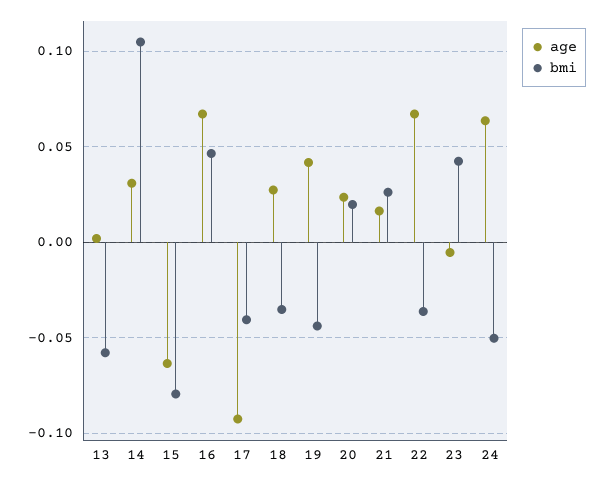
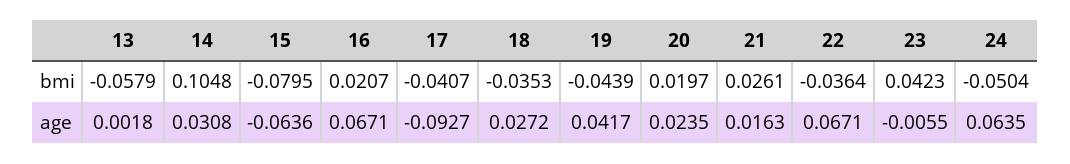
bmi, 16: 0.045 -> 0.0207

